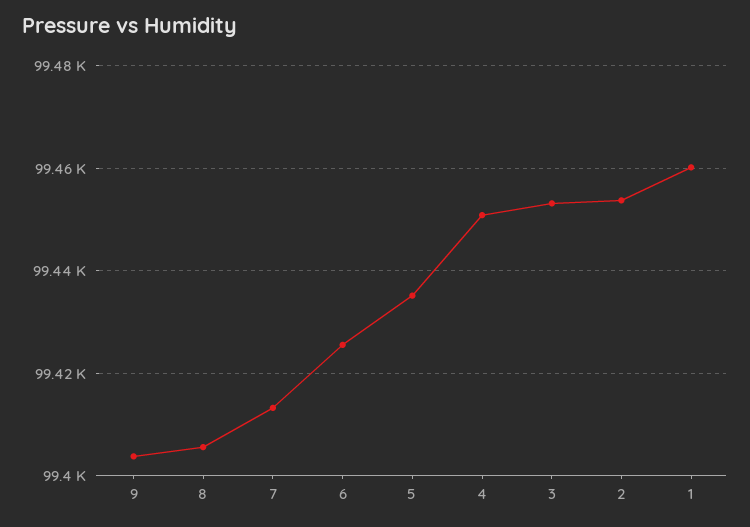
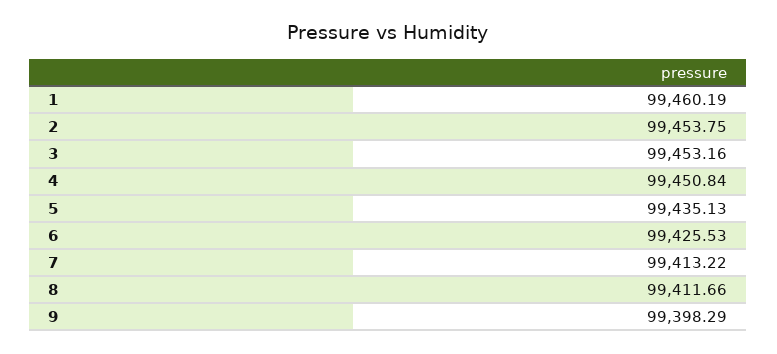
9: 99404 -> 99398.29
8: 99406 -> 99411.66

